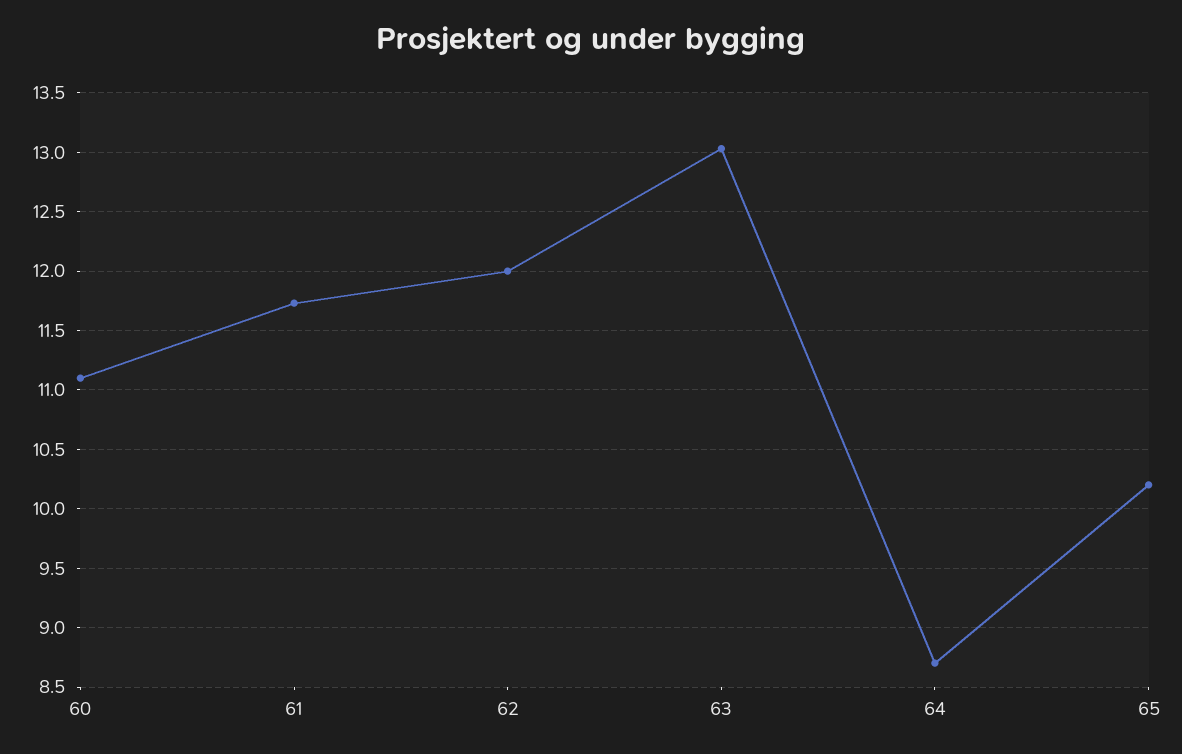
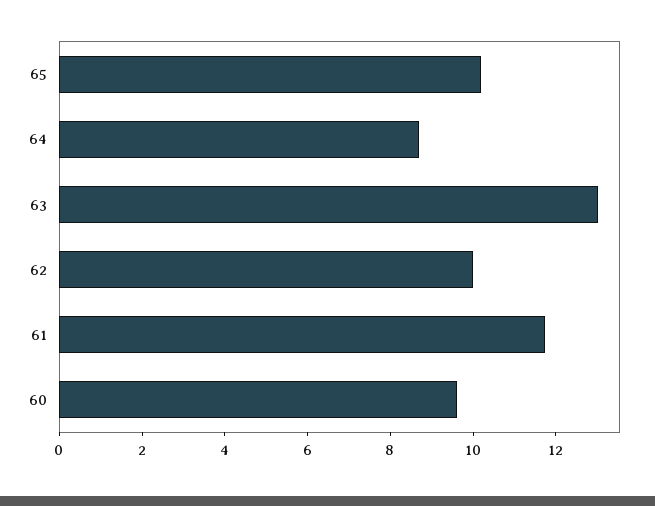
60: 11.1 -> 9.5
62: 12 -> 10

